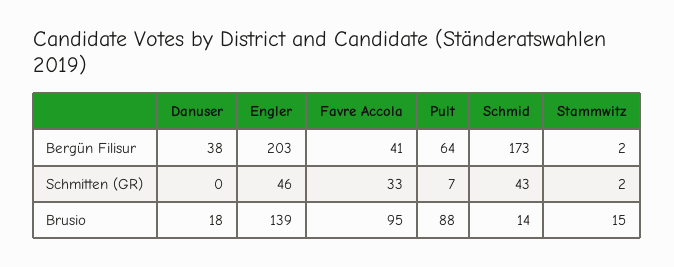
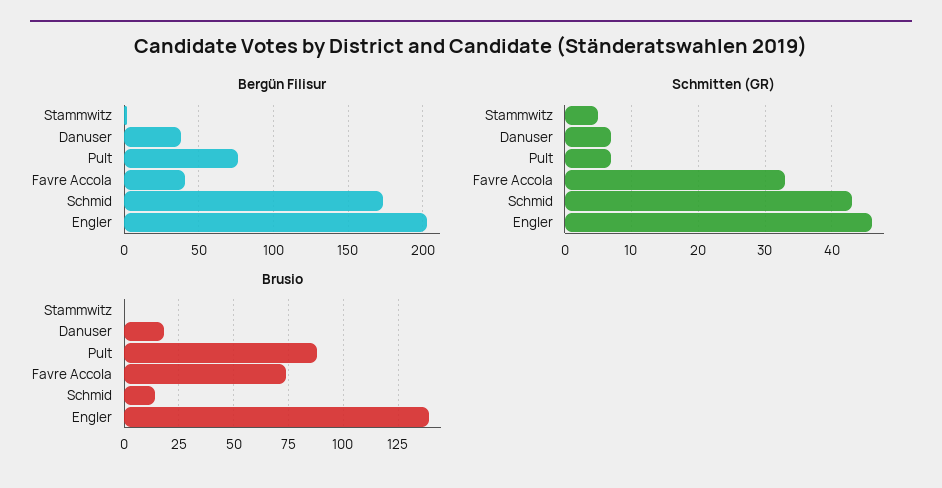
Bergün Filisur, Pult: 64 -> 75
Schmitten (GR), Danuser: 0 -> 7
Schmitten (GR), Stammwitz: 2 -> 5
Brusio, Favre Accola: 95 -> 75
Brusio, Stammwitz: 15 -> 0

